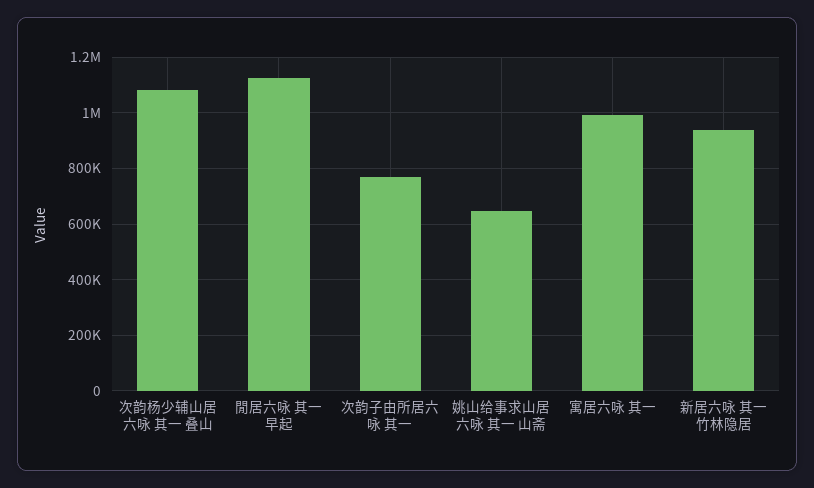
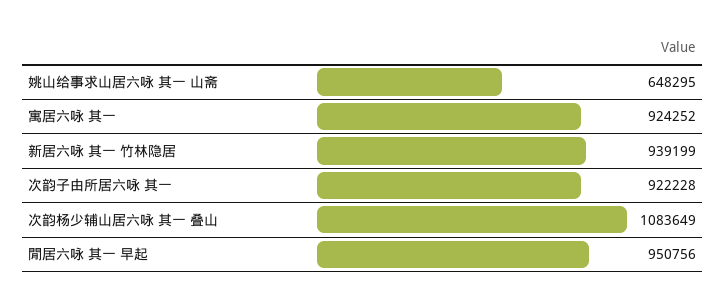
閒居六咏 其一 早起: 1125000 -> 950756
次韵子由所居六咏 其一: 775000 -> 922228
寓居六咏 其一: 1000000 -> 924252

